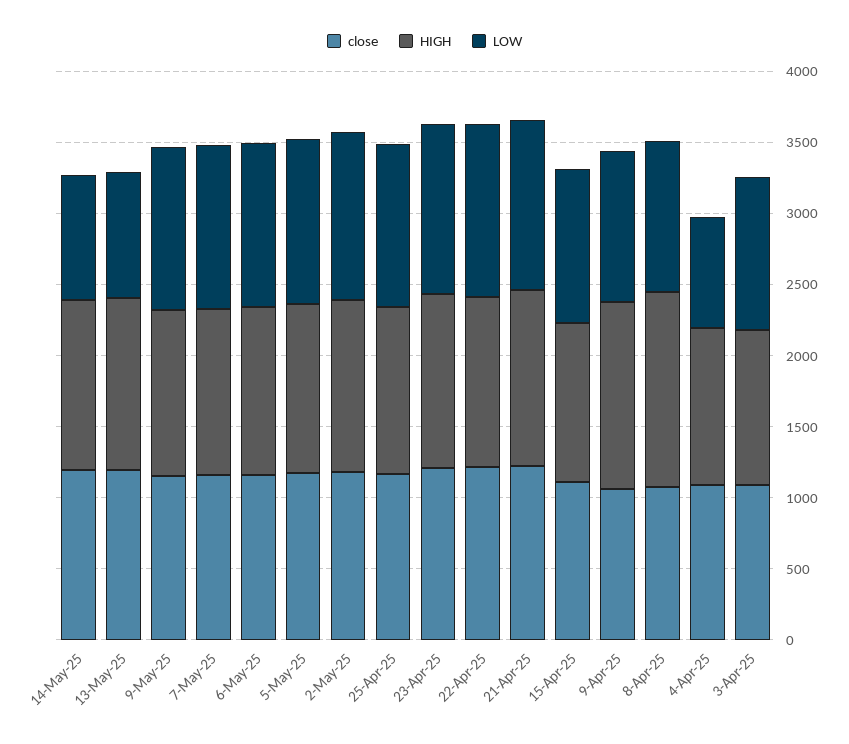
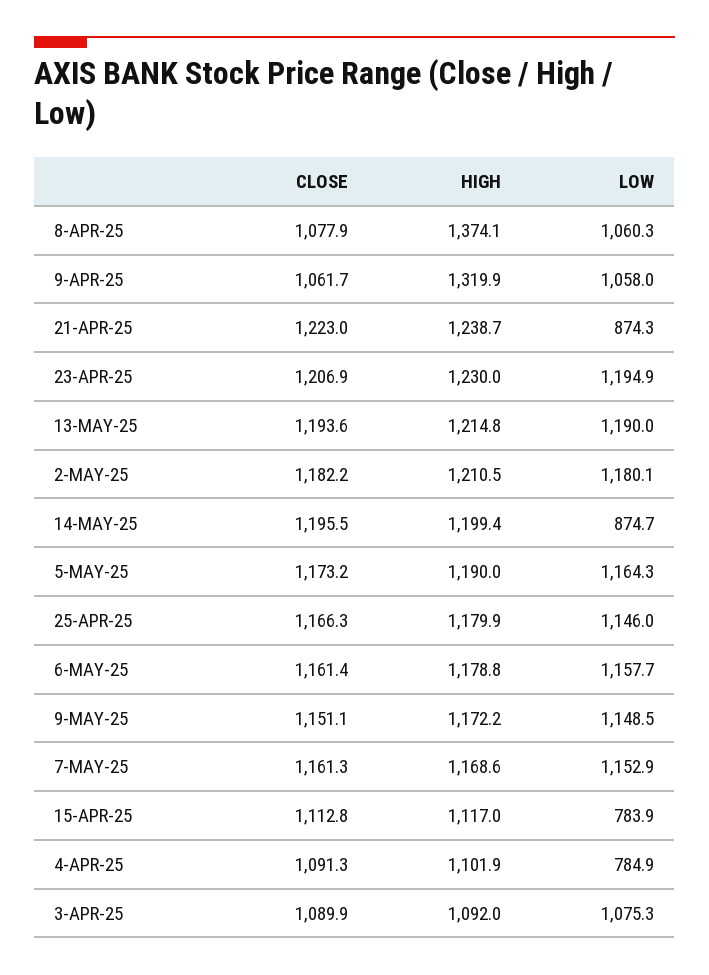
LOW, 13-May-25: 900 -> 1190
close, 22-Apr-25: 1200 -> none
HIGH, 22-Apr-25: 1200 -> none
LOW, 22-Apr-25: 1200 -> none
LOW, 21-Apr-25: 1200 -> 874.3
LOW, 15-Apr-25: 1100 -> 783.9

